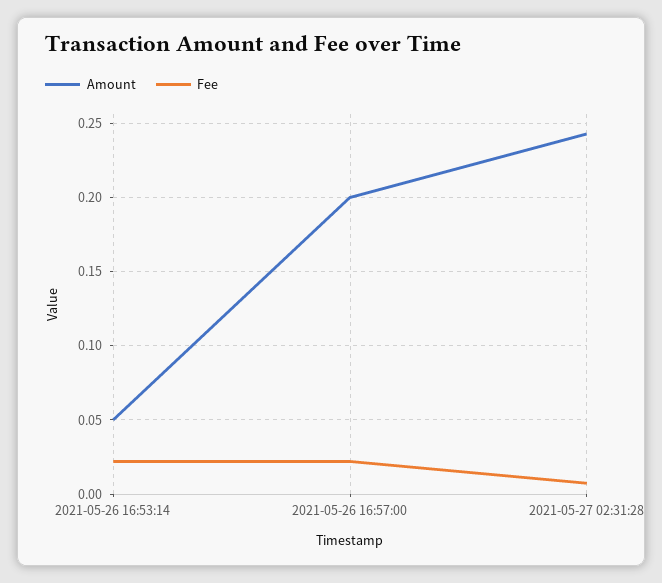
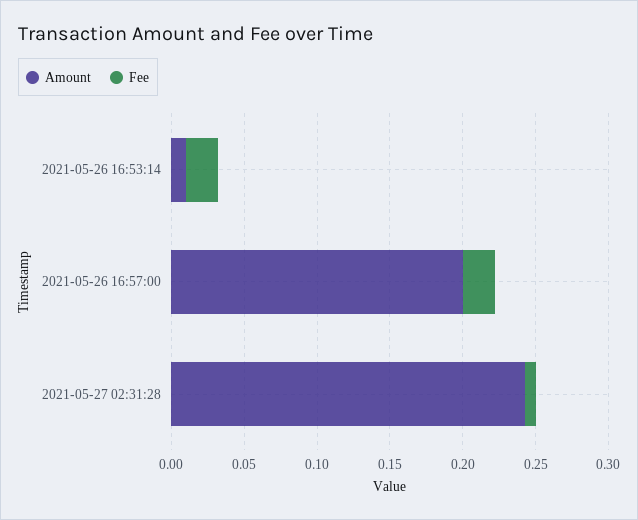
Amount, 2021-05-26 16:53:14: 0.05 -> 0.01

